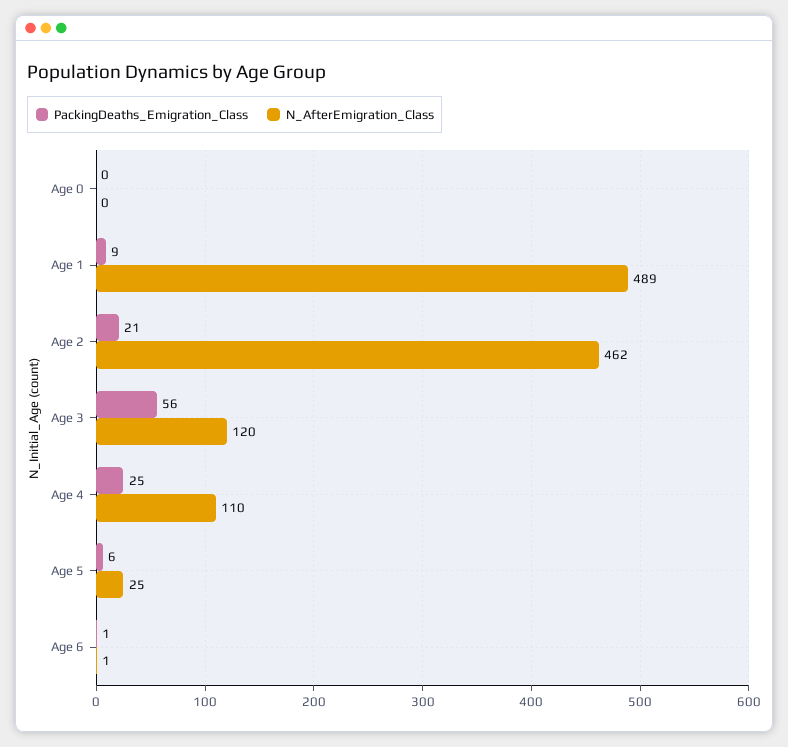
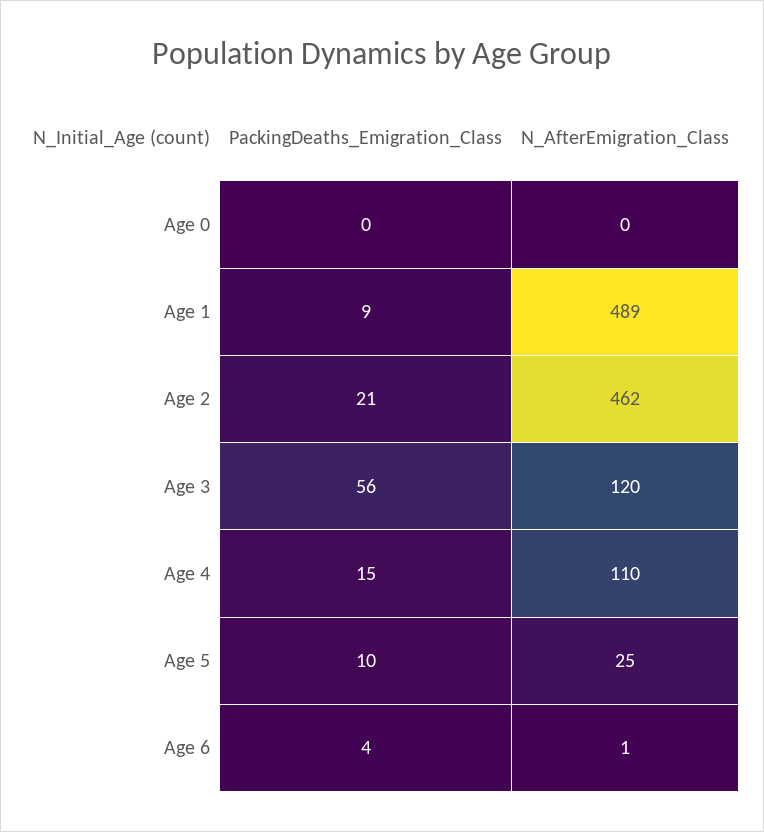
PackingDeaths_Emigration_Class, Age 4: 25 -> 15
PackingDeaths_Emigration_Class, Age 5: 6 -> 10
PackingDeaths_Emigration_Class, Age 6: 1 -> 4

